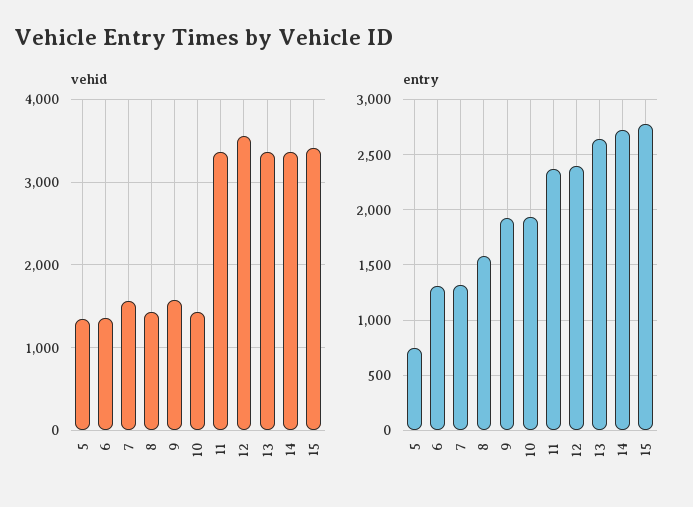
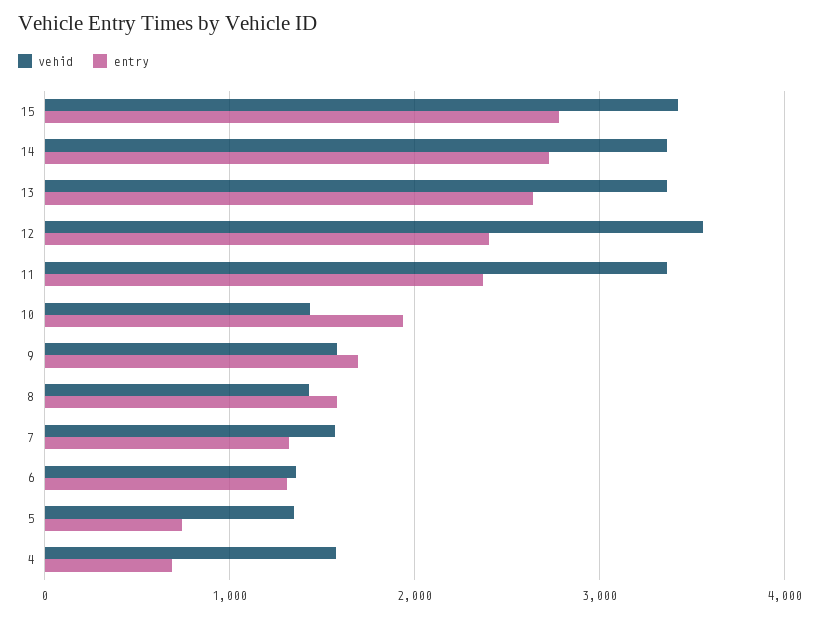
entry, 9: 1900 -> 1700
vehid, 4: none -> 1600
entry, 4: none -> 700

